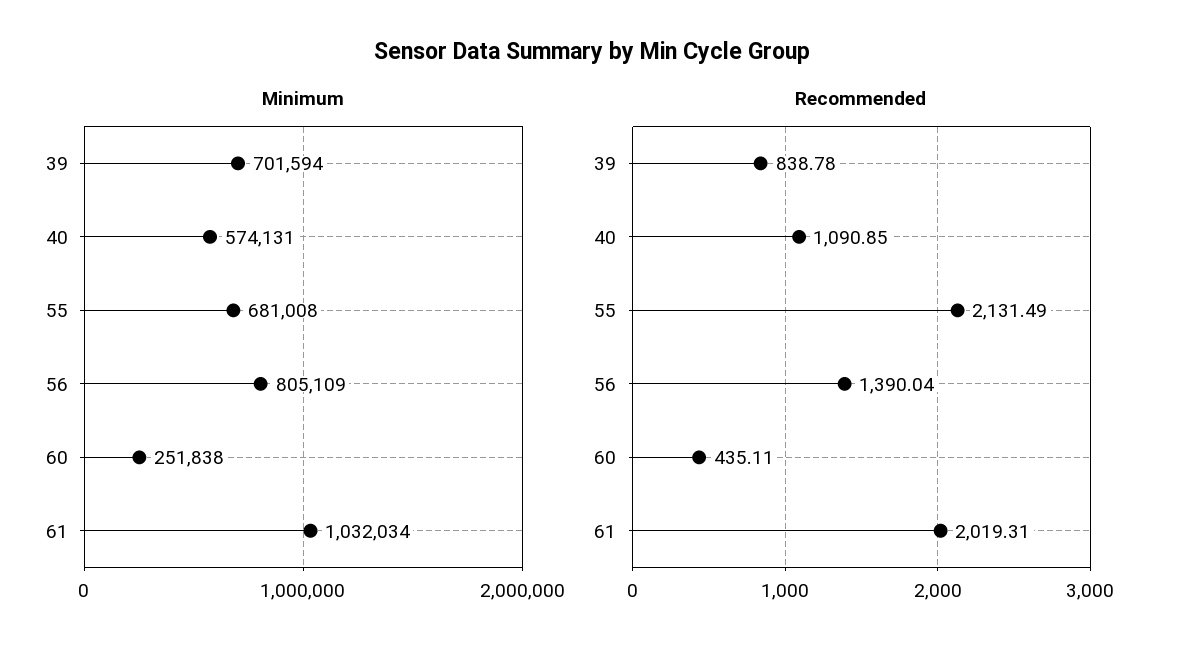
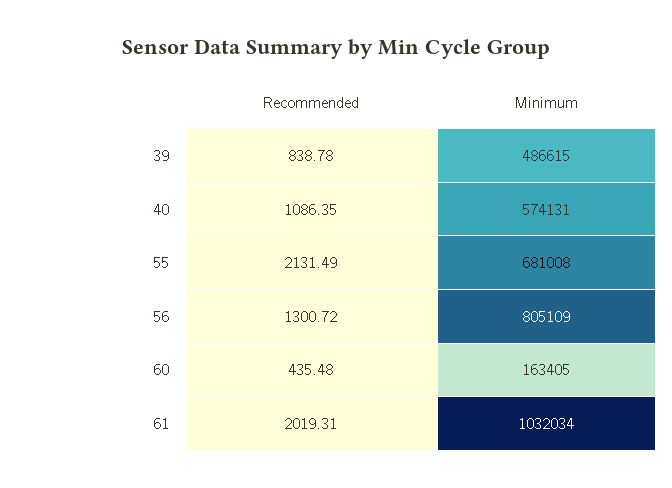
Minimum, 39: 701594 -> 486615
Minimum, 60: 251838 -> 163405
Recommended, 40: 1090.85 -> 1086.35
Recommended, 56: 1390.04 -> 1300.72
Recommended, 60: 435.11 -> 435.48

